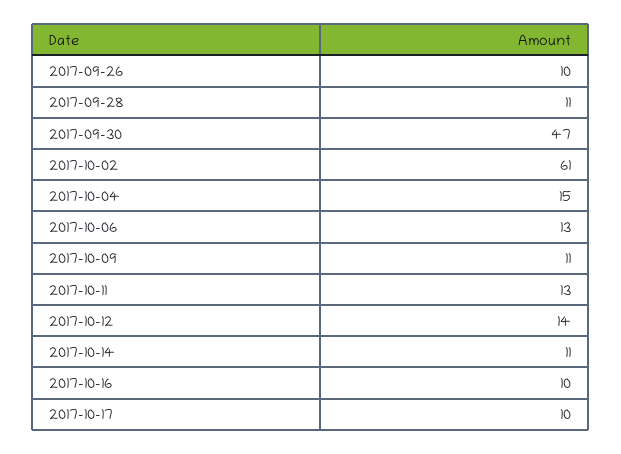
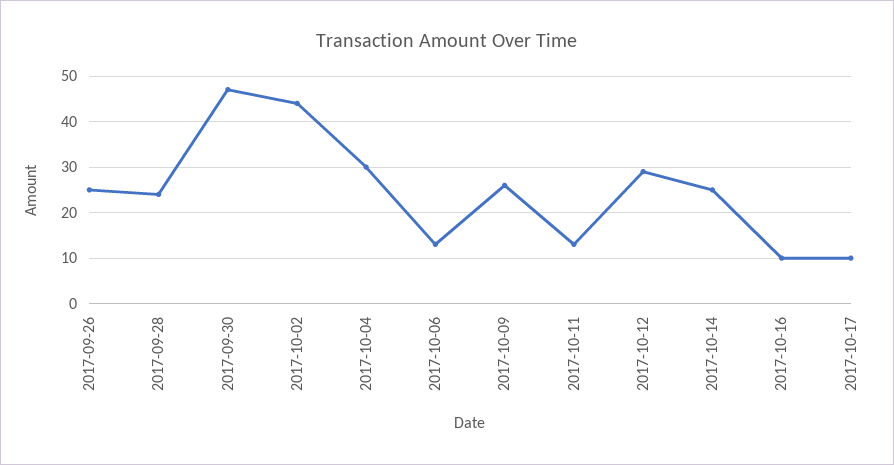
2017-09-26: 10 -> 25
2017-09-28: 11 -> 25
2017-10-02: 61 -> 45
2017-10-04: 15 -> 30
2017-10-09: 11 -> 25
2017-10-12: 14 -> 30
2017-10-14: 11 -> 25

